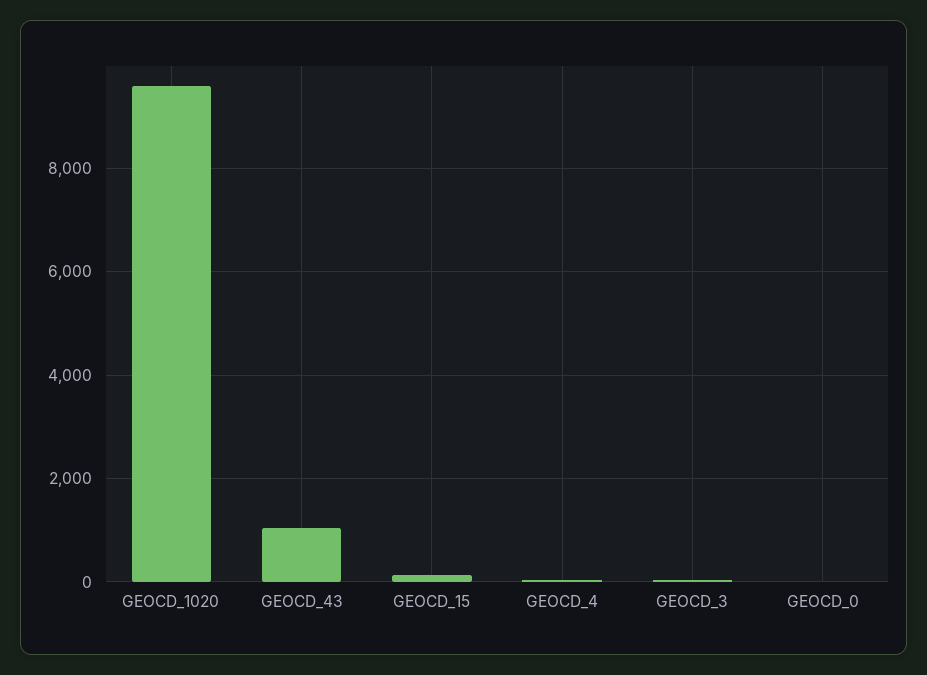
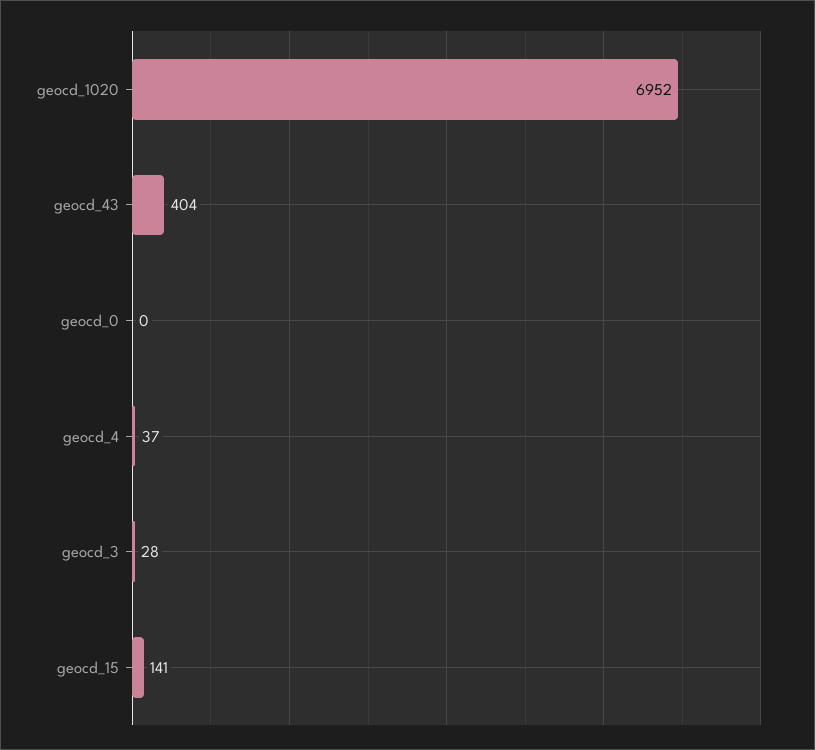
GEOCD_1020: 9600 -> 6952
GEOCD_43: 1000 -> 404

